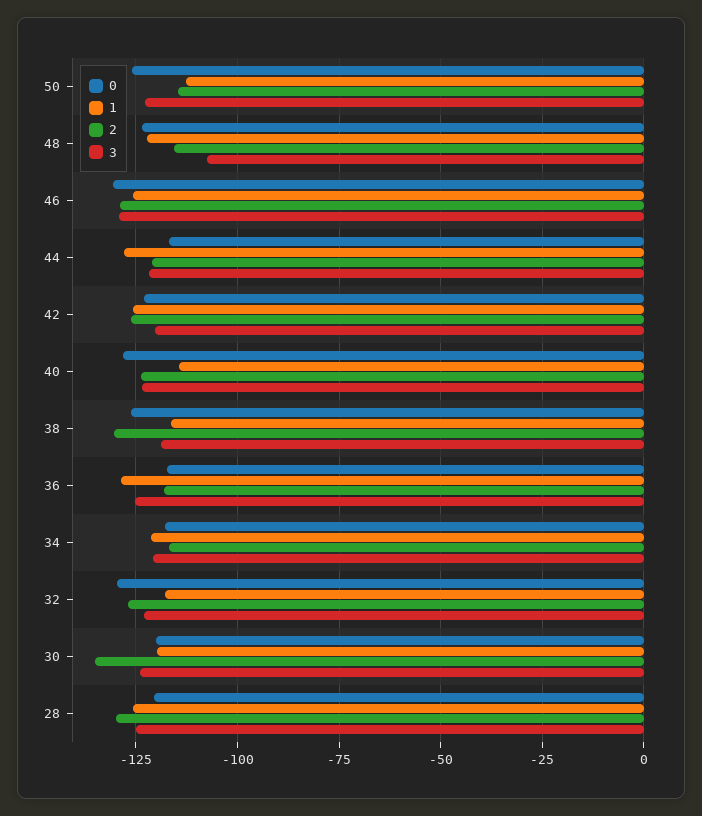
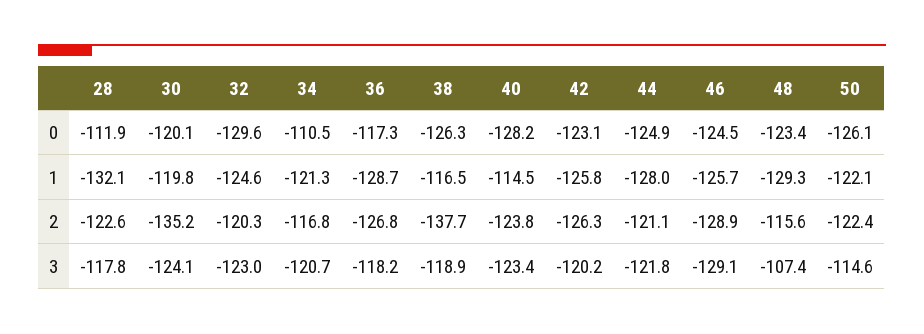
1, 50: -112.5 -> -122.1
2, 50: -115 -> -122.4
3, 50: -122.5 -> -114.6
1, 48: -122.5 -> -129.3
0, 46: -130 -> -124.5
0, 44: -117.5 -> -124.9
2, 38: -130 -> -137.7
2, 36: -117.5 -> -126.8
3, 36: -125 -> -118.2
0, 34: -117.5 -> -110.5
1, 32: -117.5 -> -124.6
2, 32: -127.5 -> -120.3
0, 28: -120 -> -111.9
1, 28: -125 -> -132.1
2, 28: -130 -> -122.6
3, 28: -125 -> -117.8

